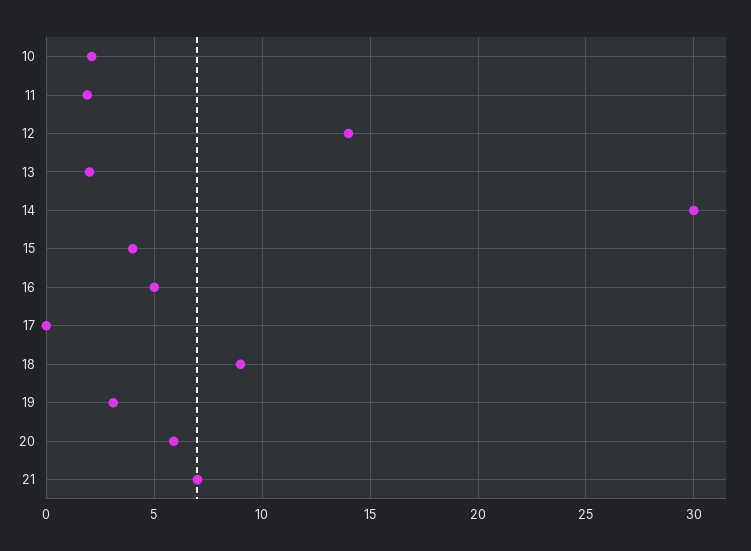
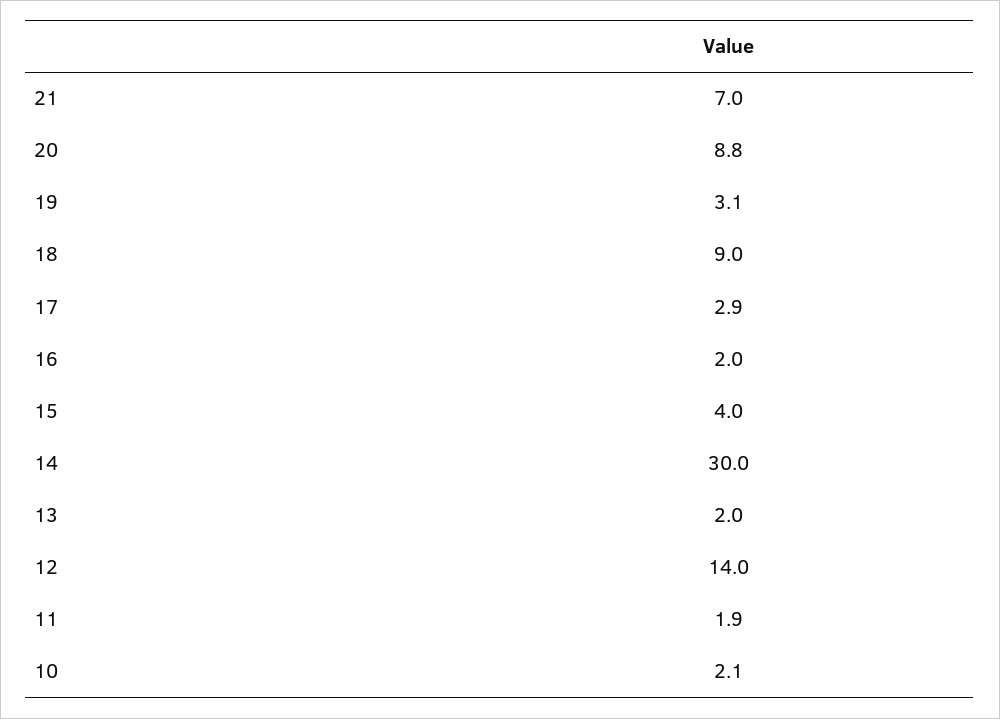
16: 5 -> 2
17: 0 -> 2.9
20: 6 -> 8.8

